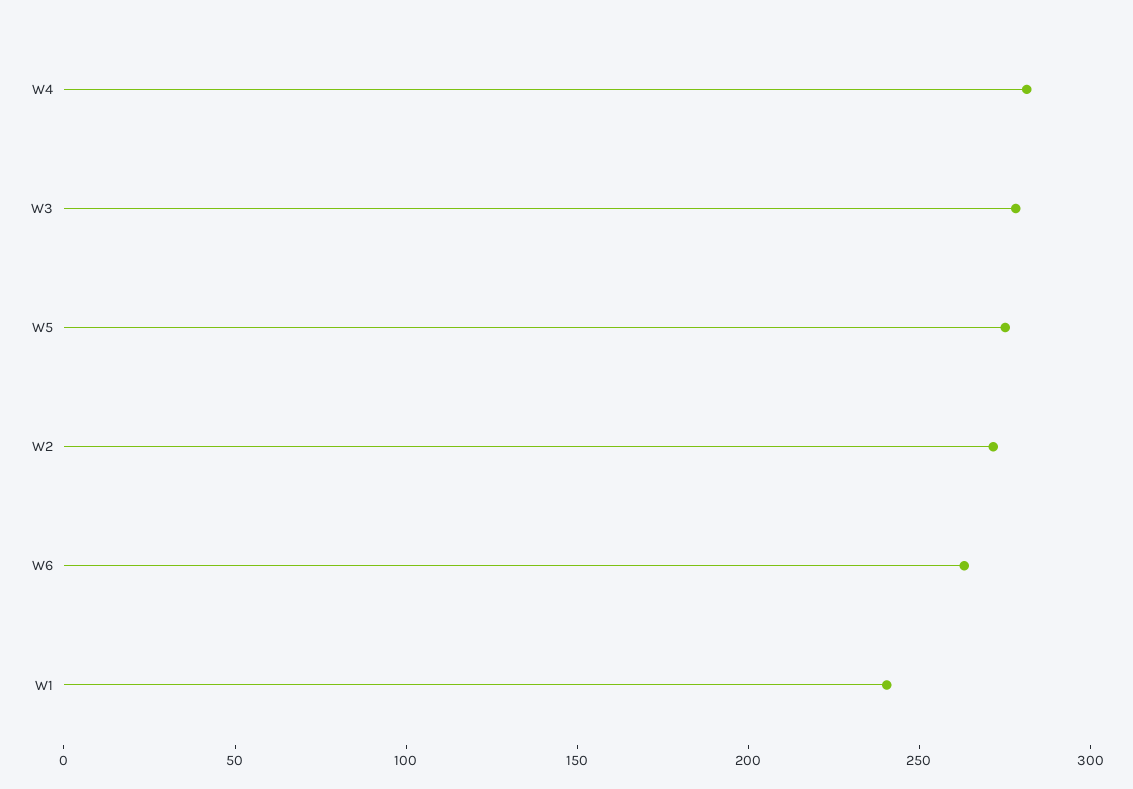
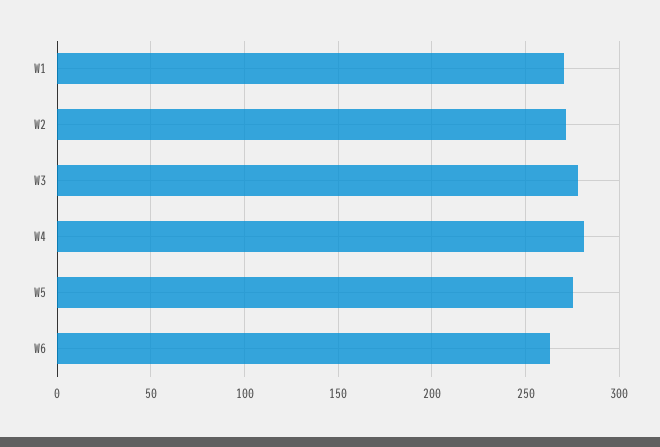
W1: 240 -> 270

